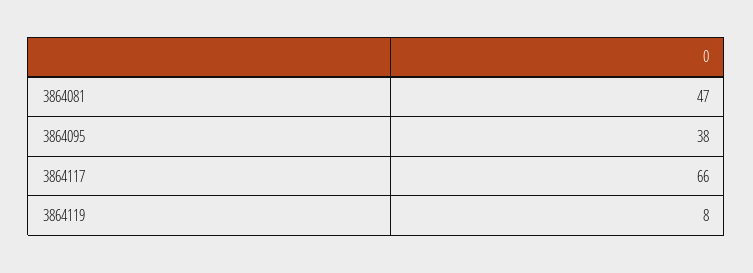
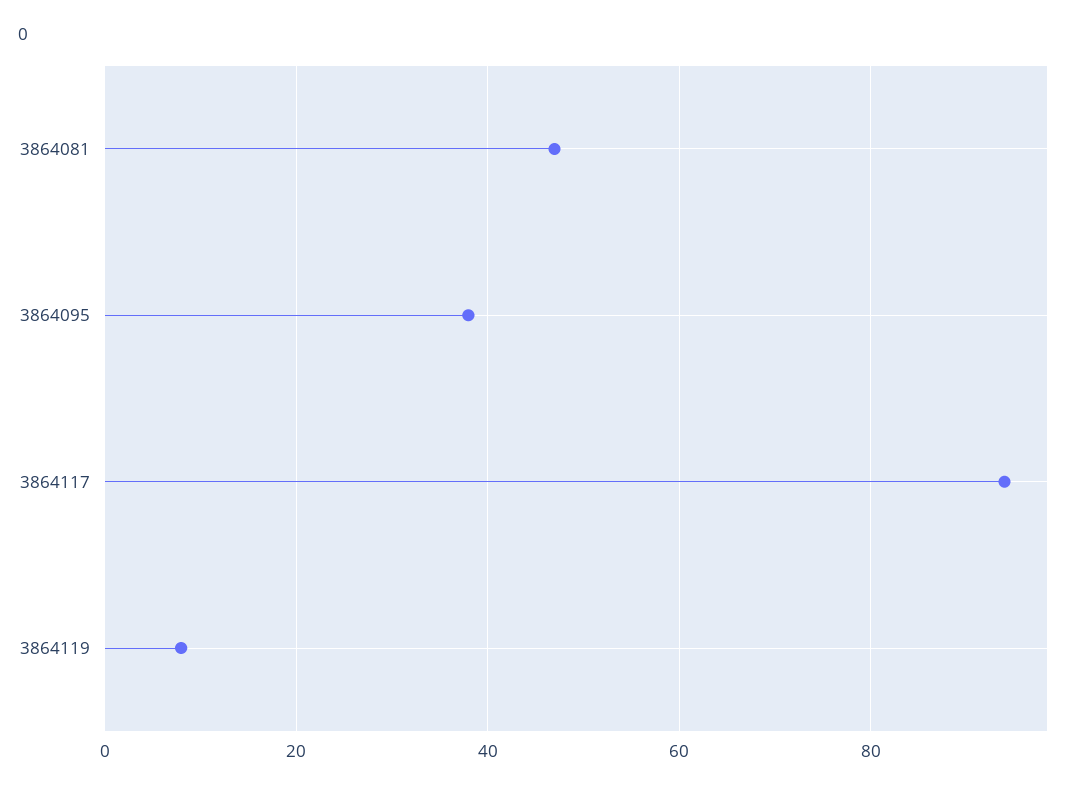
3864117: 66 -> 95

